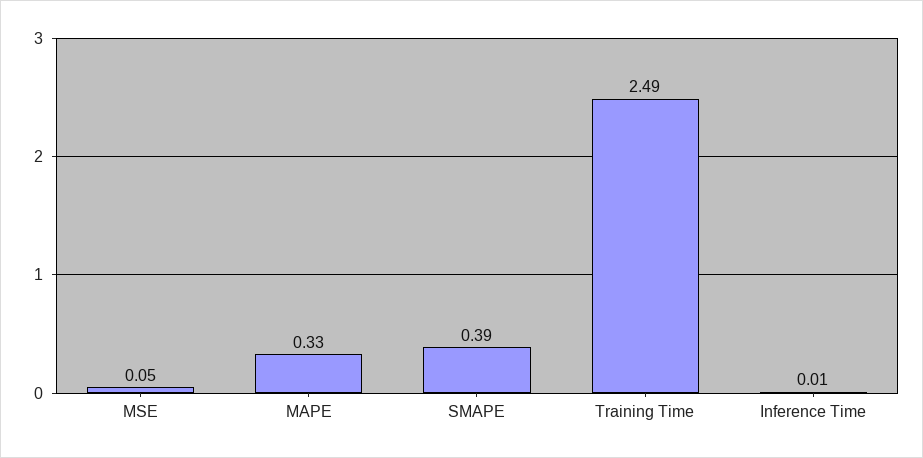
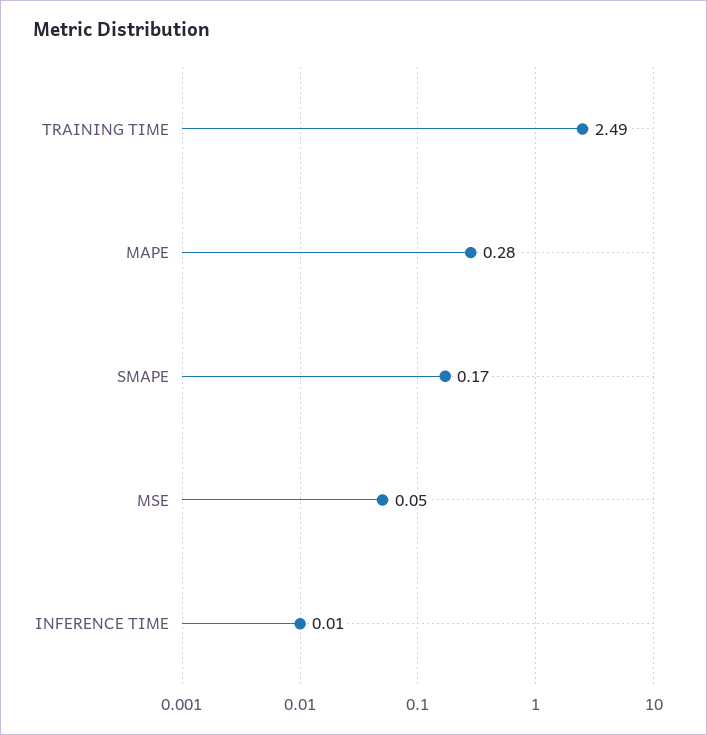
MAPE: 0.33 -> 0.28
SMAPE: 0.39 -> 0.17

